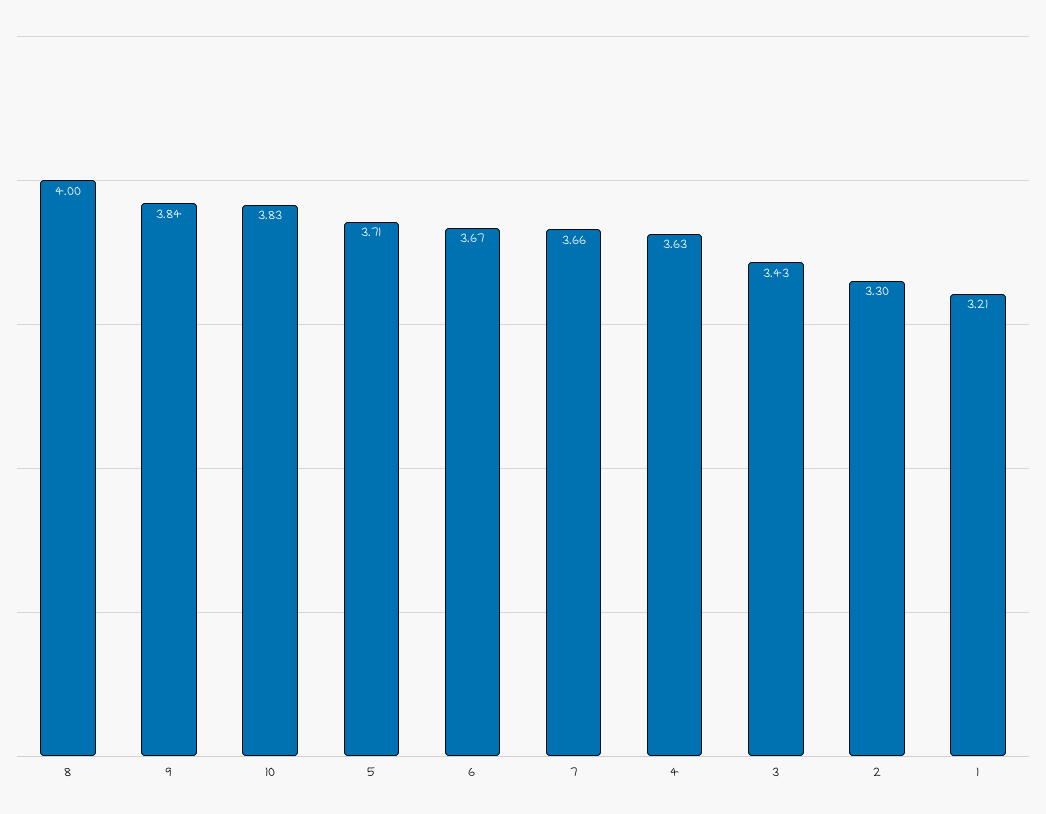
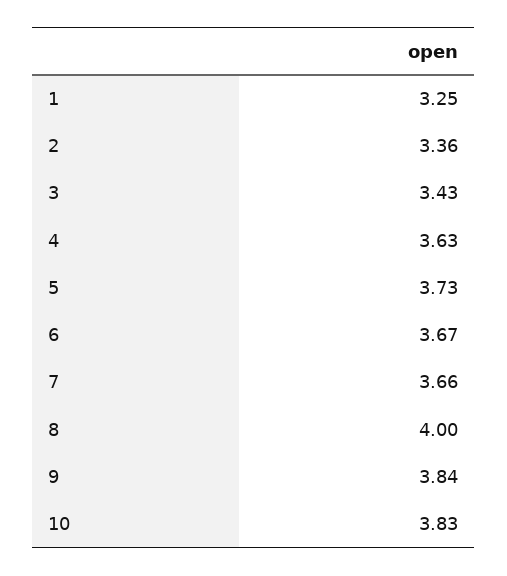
5: 3.71 -> 3.73
2: 3.3 -> 3.36
1: 3.21 -> 3.25

